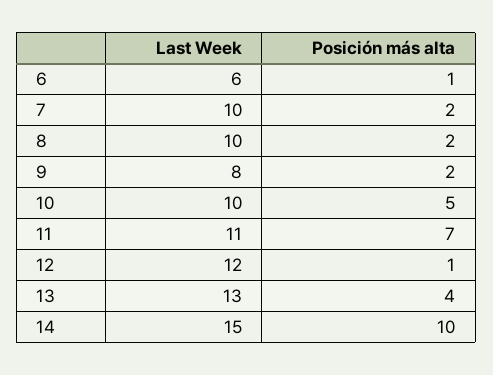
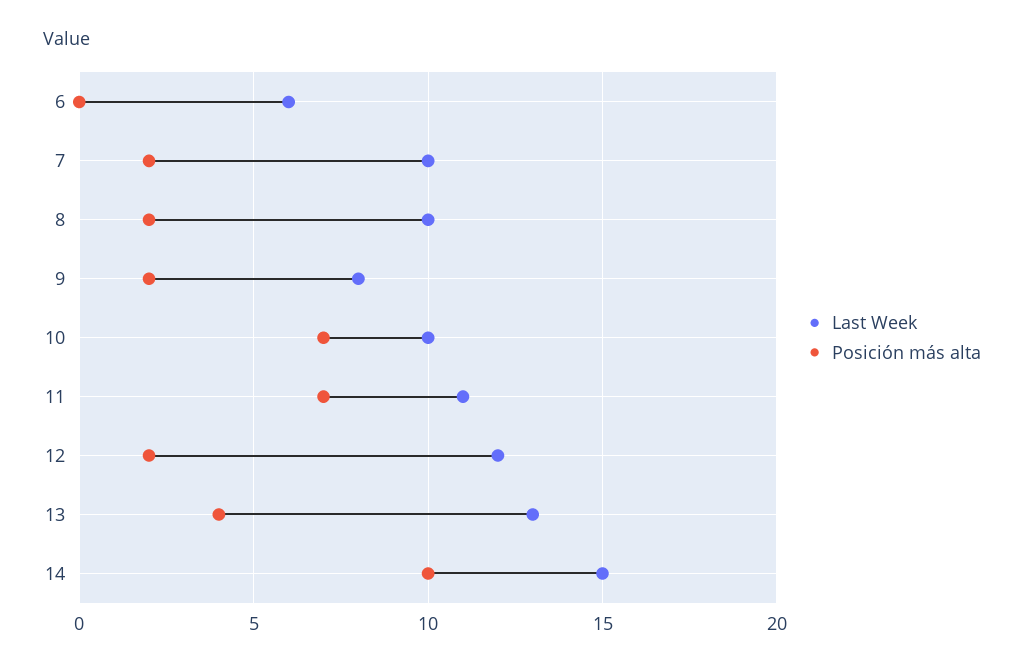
Posición más alta, 6: 1 -> 0
Posición más alta, 10: 5 -> 7
Posición más alta, 12: 1 -> 2

